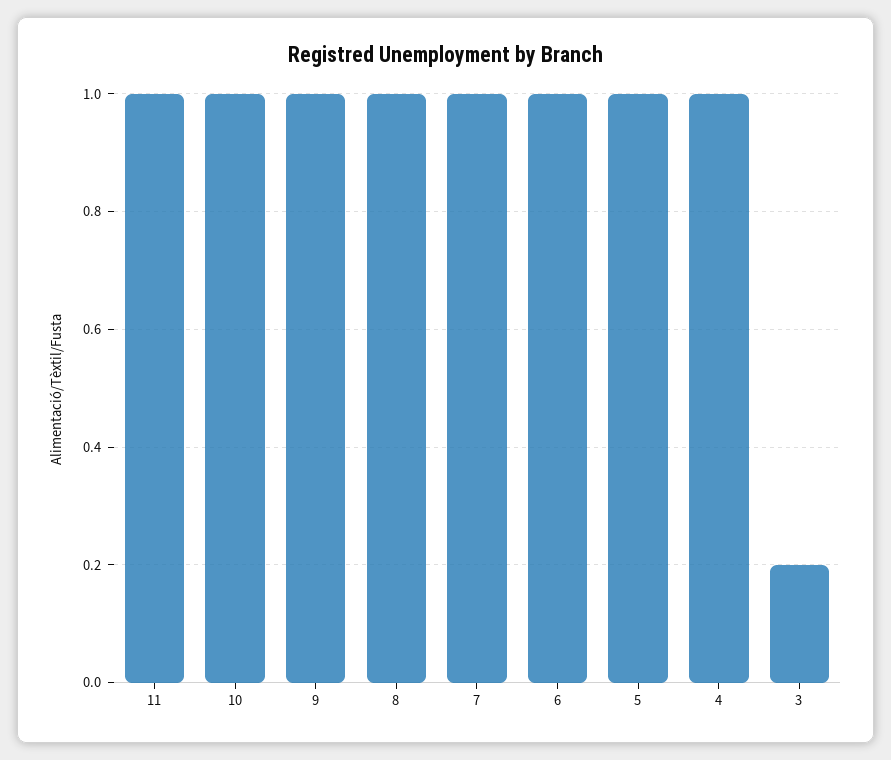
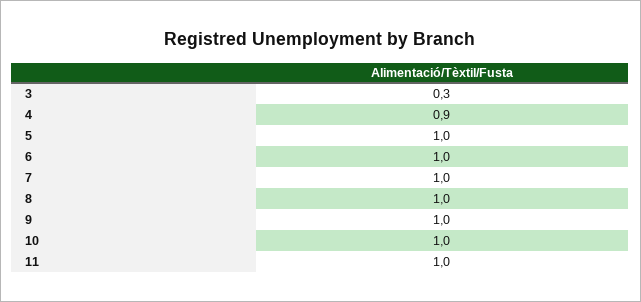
4: 1 -> 0.9
3: 0.2 -> 0.3

